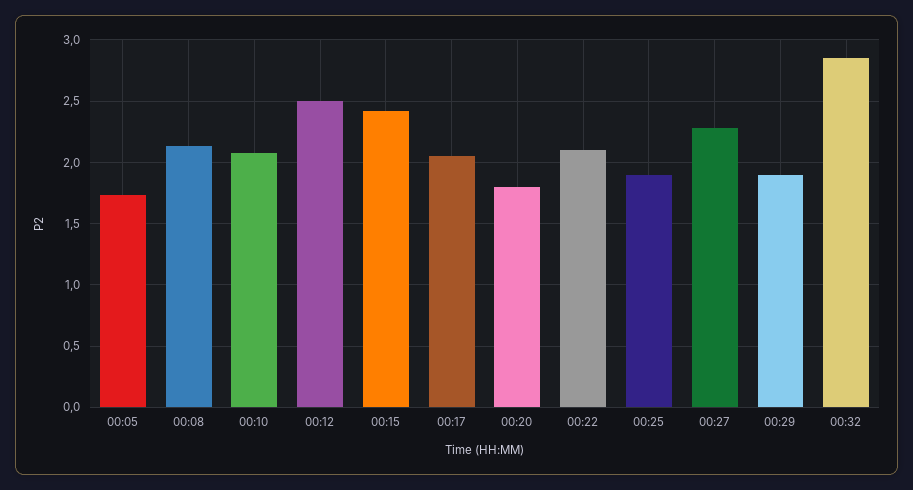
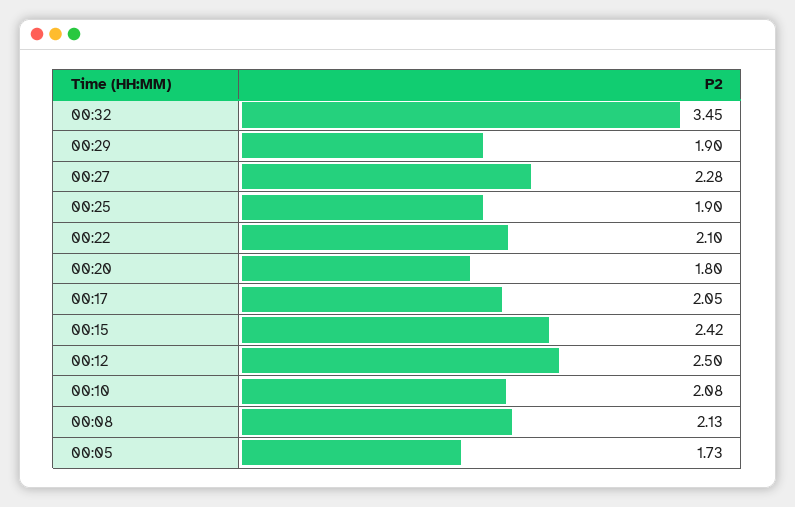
00:32: 2.85 -> 3.45

